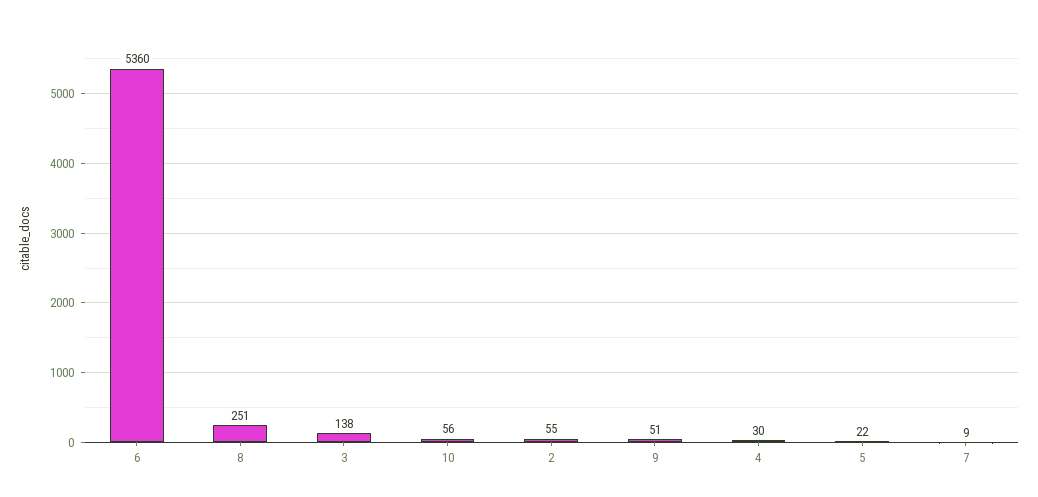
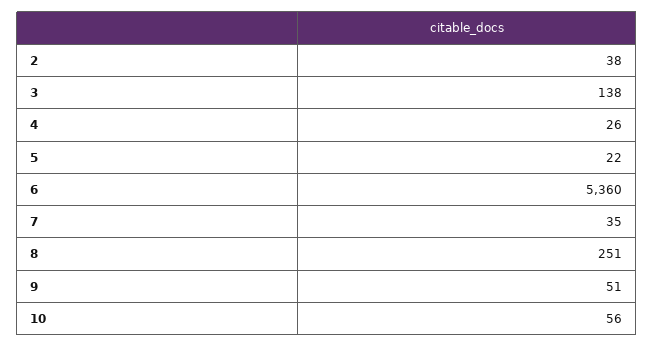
2: 55 -> 38
4: 30 -> 26
7: 9 -> 35

